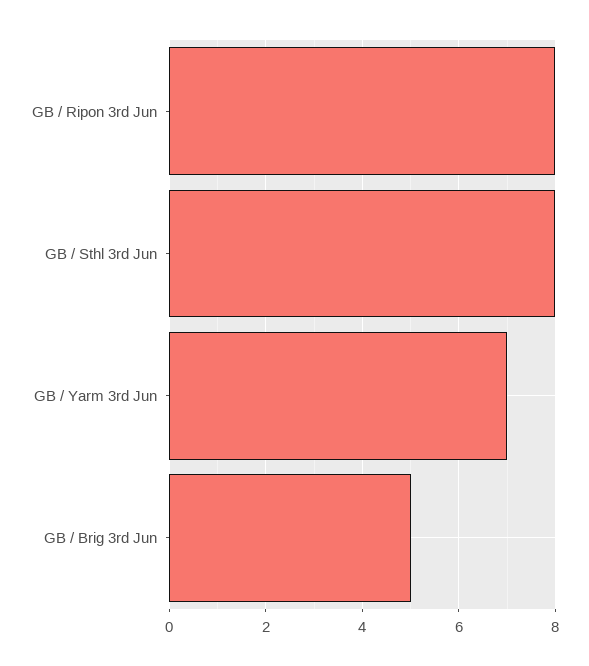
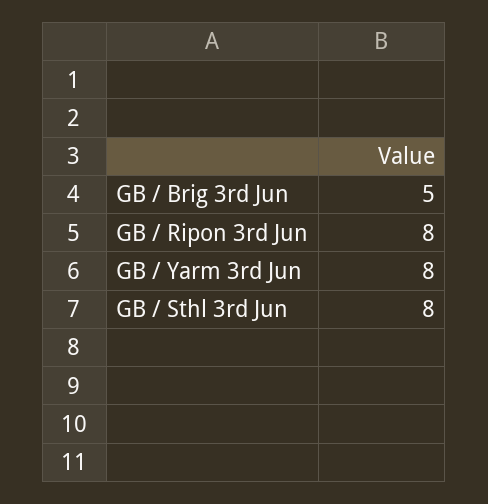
GB / Yarm 3rd Jun: 7 -> 8

